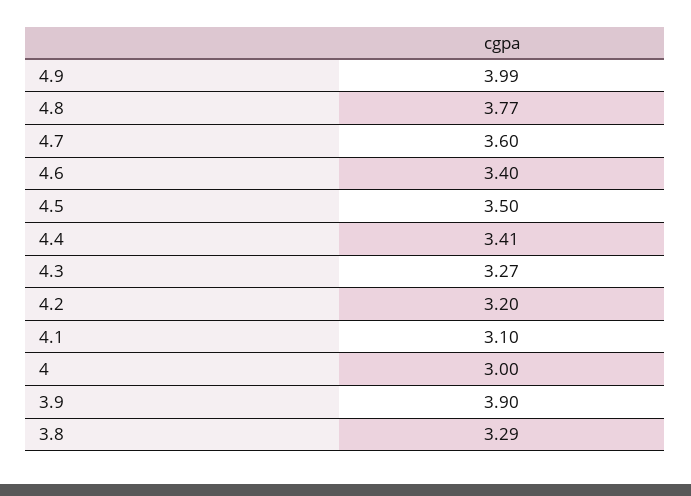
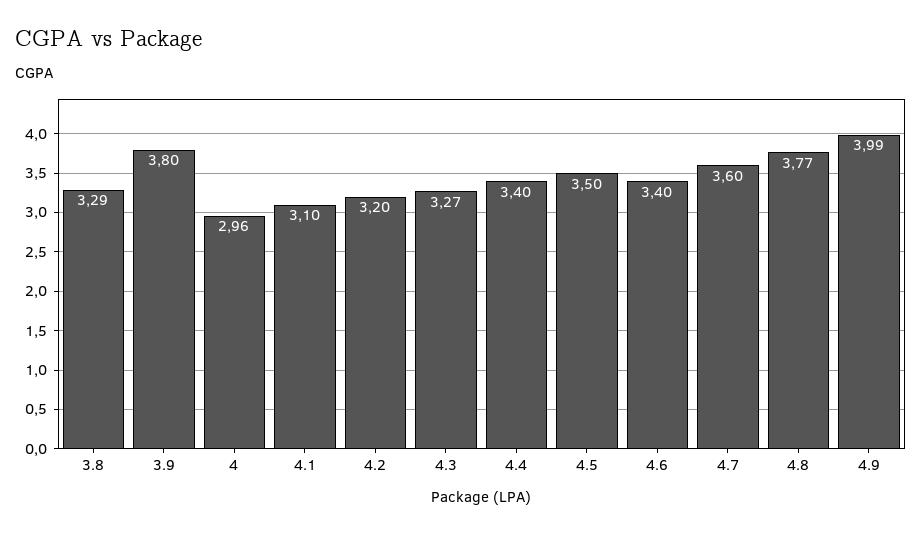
4.4: 3.41 -> 3.4
4: 3 -> 2.96
3.9: 3.9 -> 3.8

